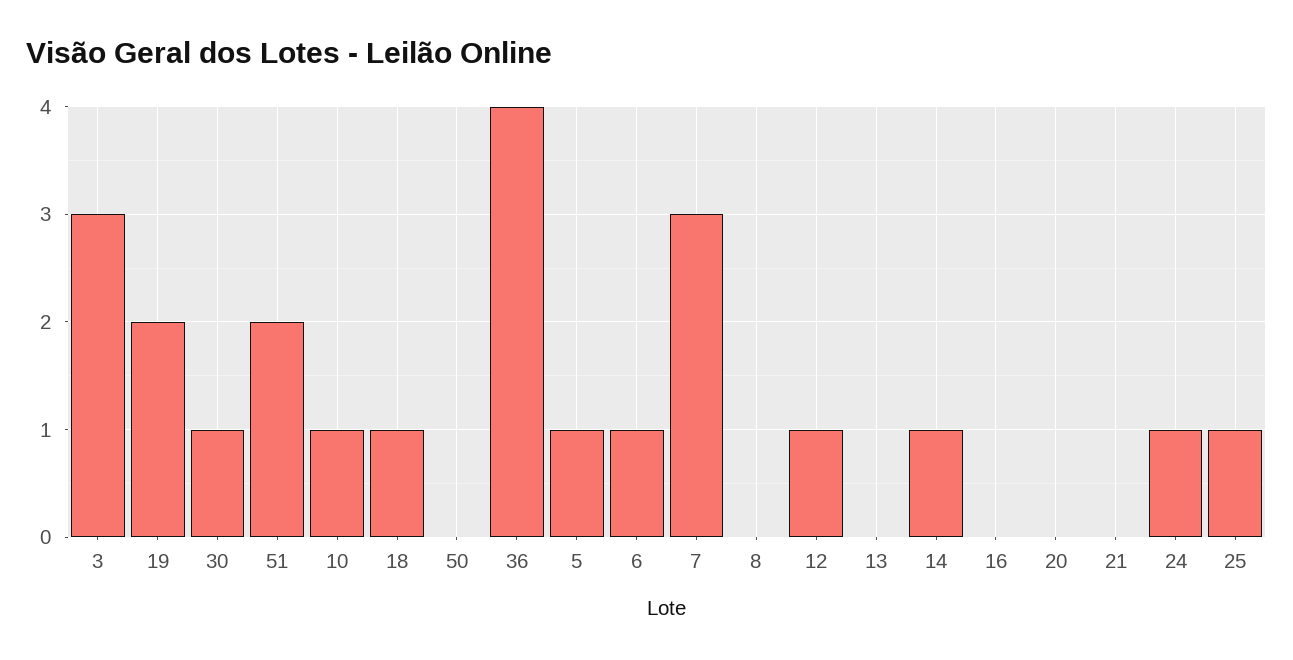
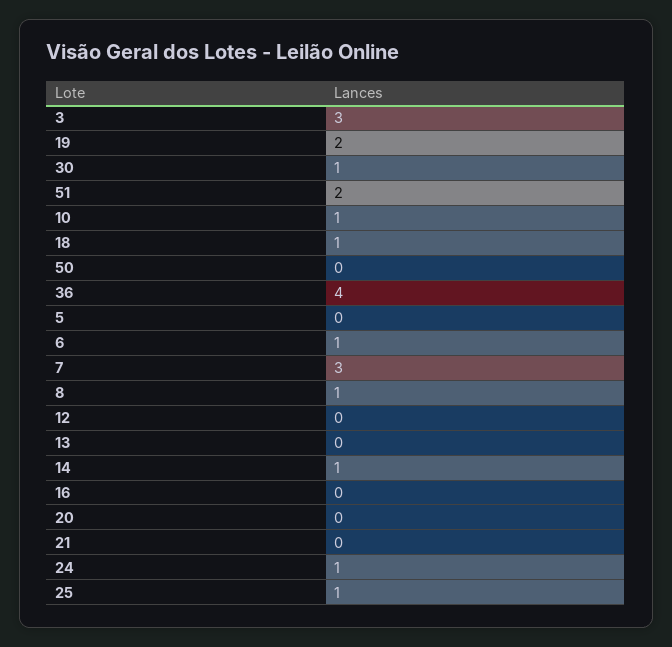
5: 1 -> 0
8: 0 -> 1
12: 1 -> 0

